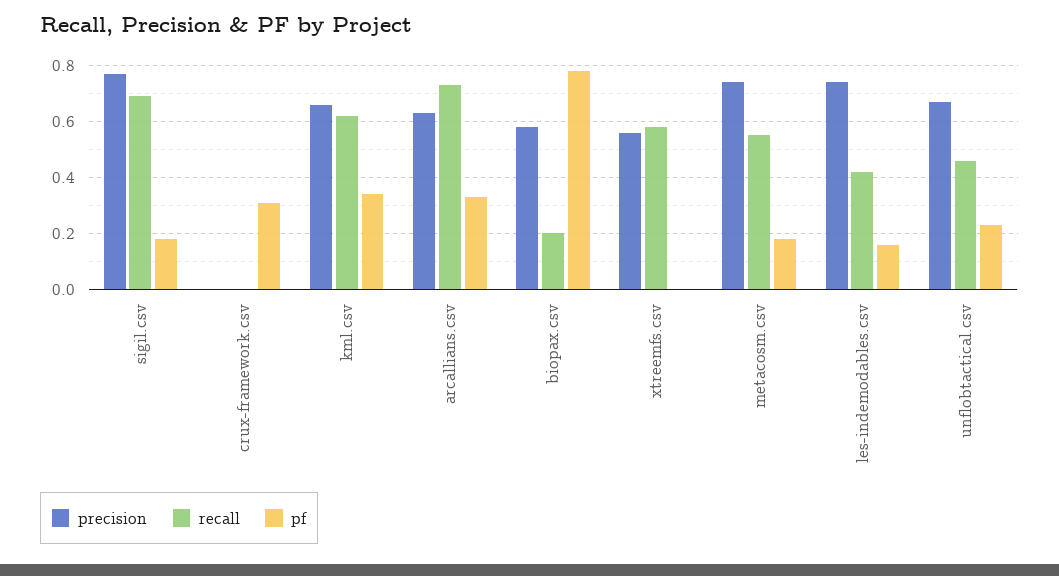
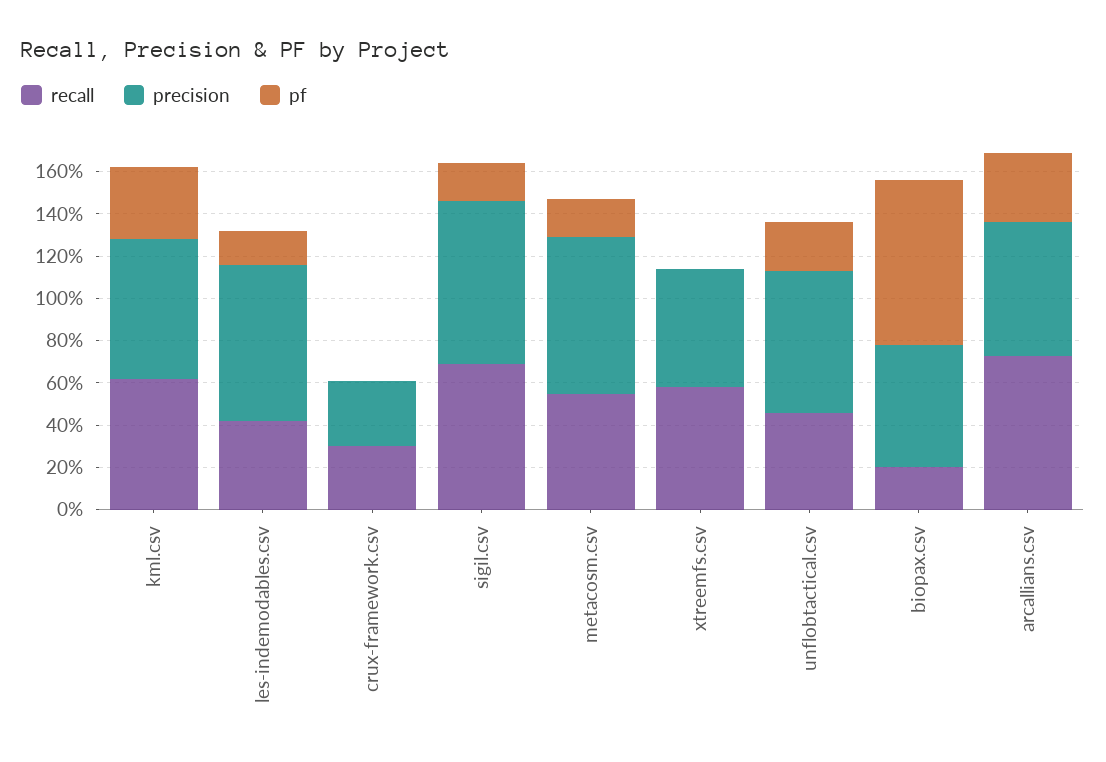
precision, crux-framework.csv: 0 -> 0.3
recall, crux-framework.csv: 0 -> 0.3
pf, crux-framework.csv: 0.3 -> 0

